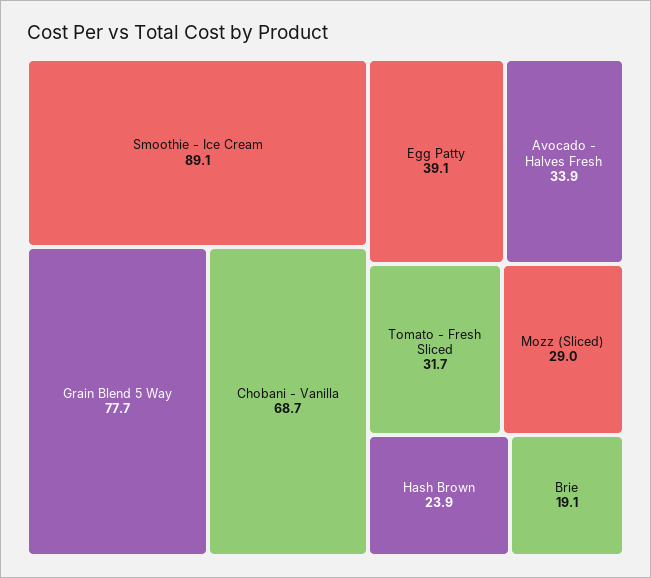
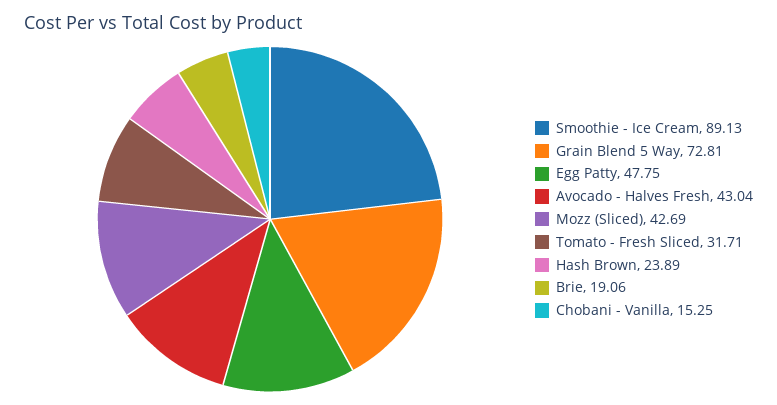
Grain Blend 5 Way: 77.7 -> 72.81
Chobani - Vanilla: 68.7 -> 15.25
Egg Patty: 39.1 -> 47.75
Avocado - Halves Fresh: 33.9 -> 43.04
Mozz (Sliced): 29 -> 42.69

